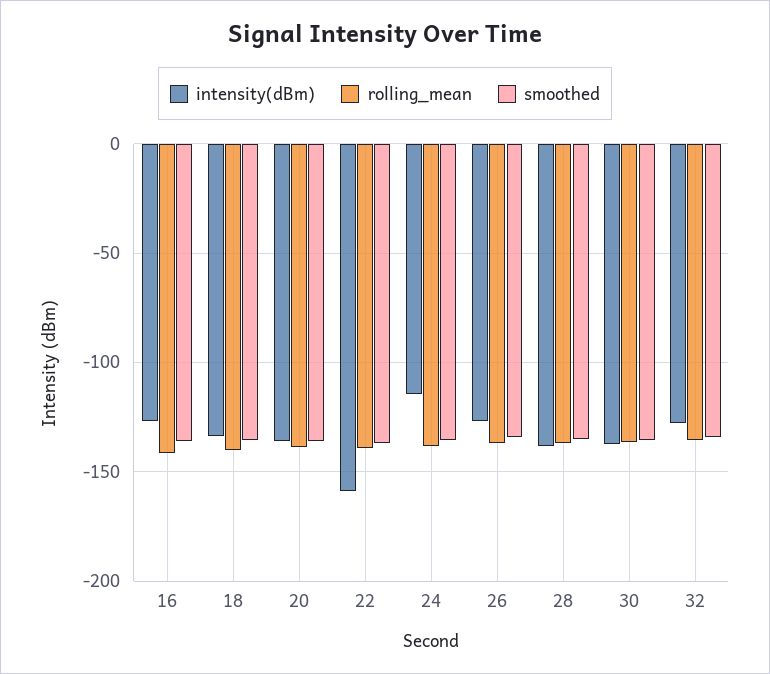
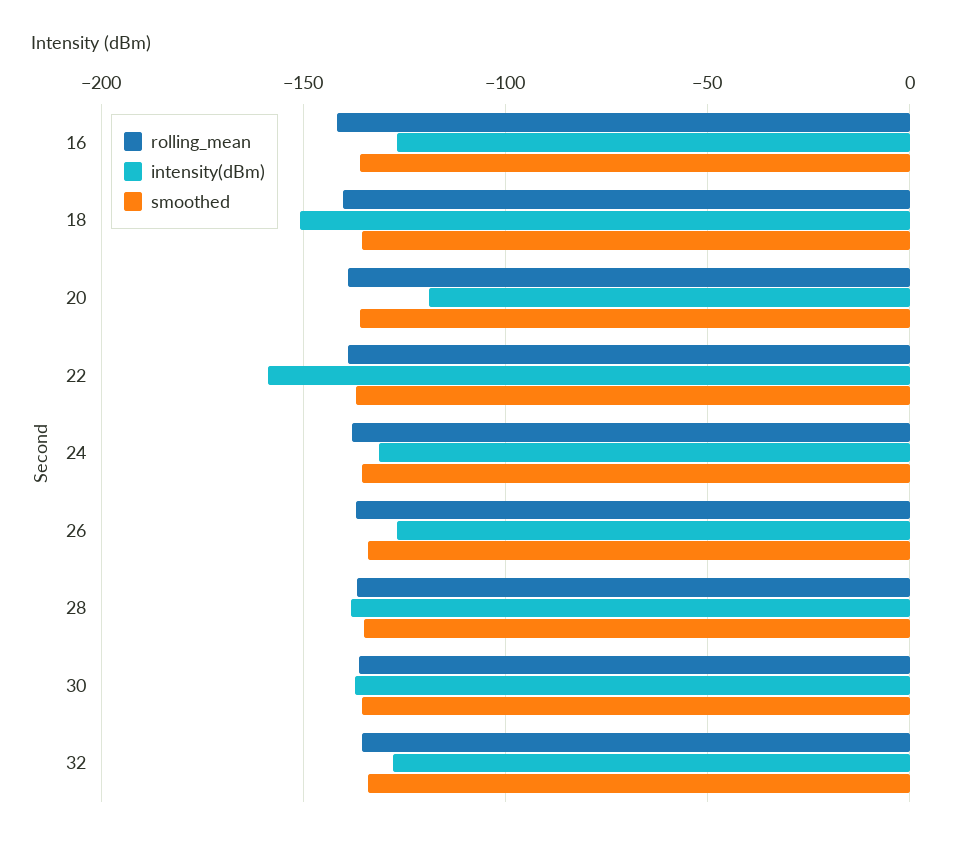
intensity(dBm), 18: -135 -> -150
intensity(dBm), 20: -135 -> -120
intensity(dBm), 24: -115 -> -130

